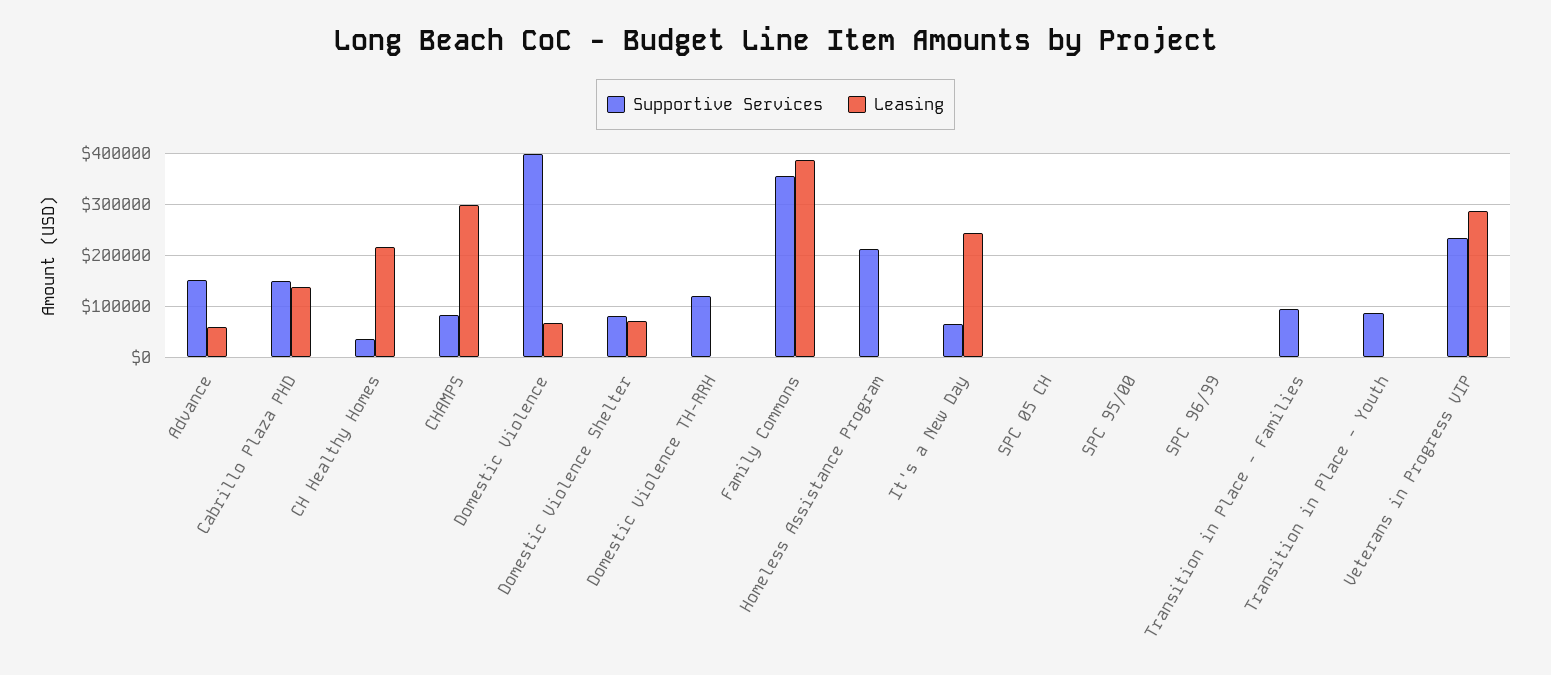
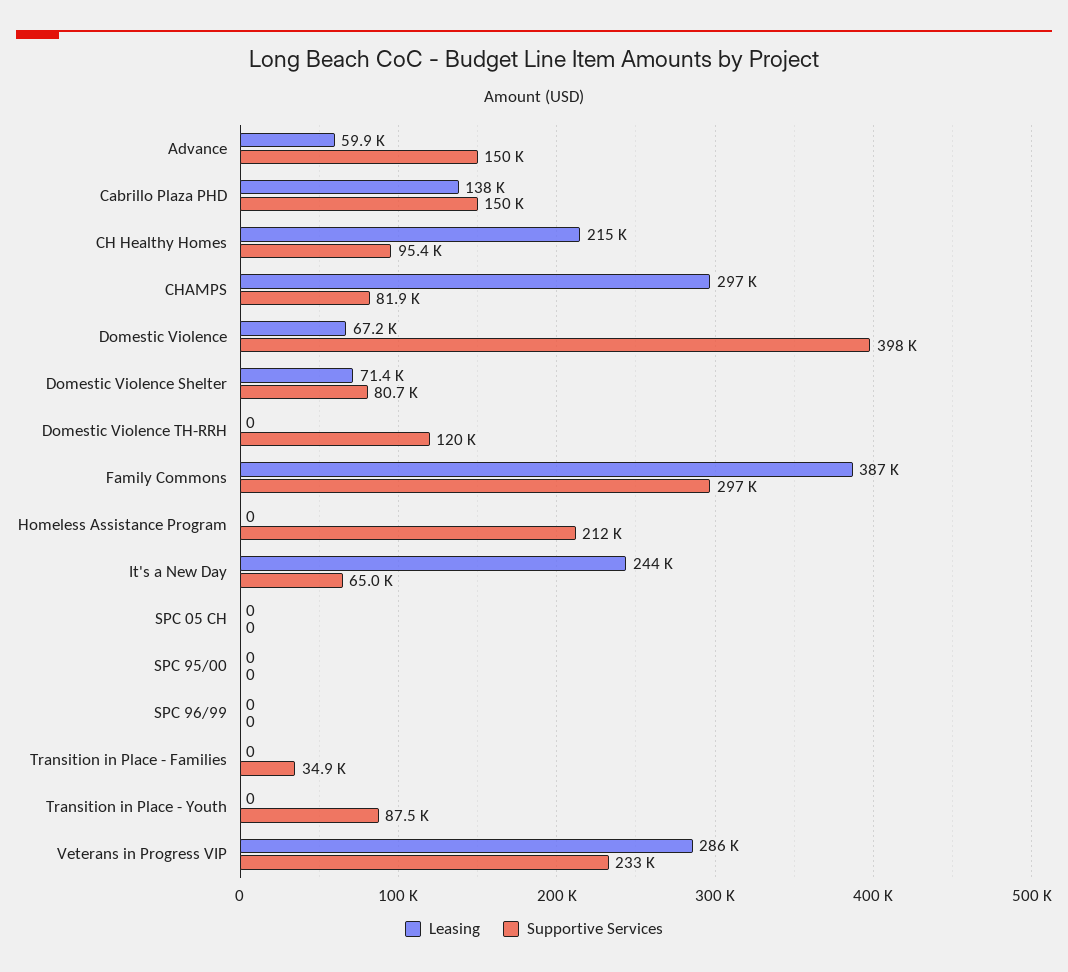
Supportive Services, CH Healthy Homes: 40000 -> 95400
Supportive Services, Family Commons: 360000 -> 297000
Supportive Services, Transition in Place - Families: 100000 -> 34900

